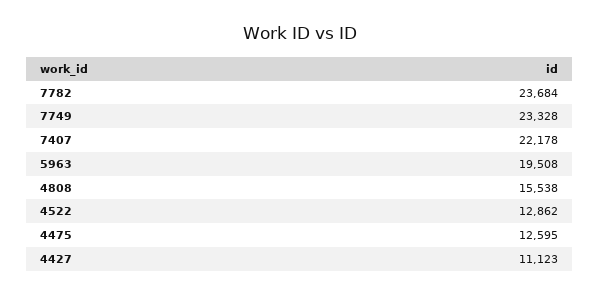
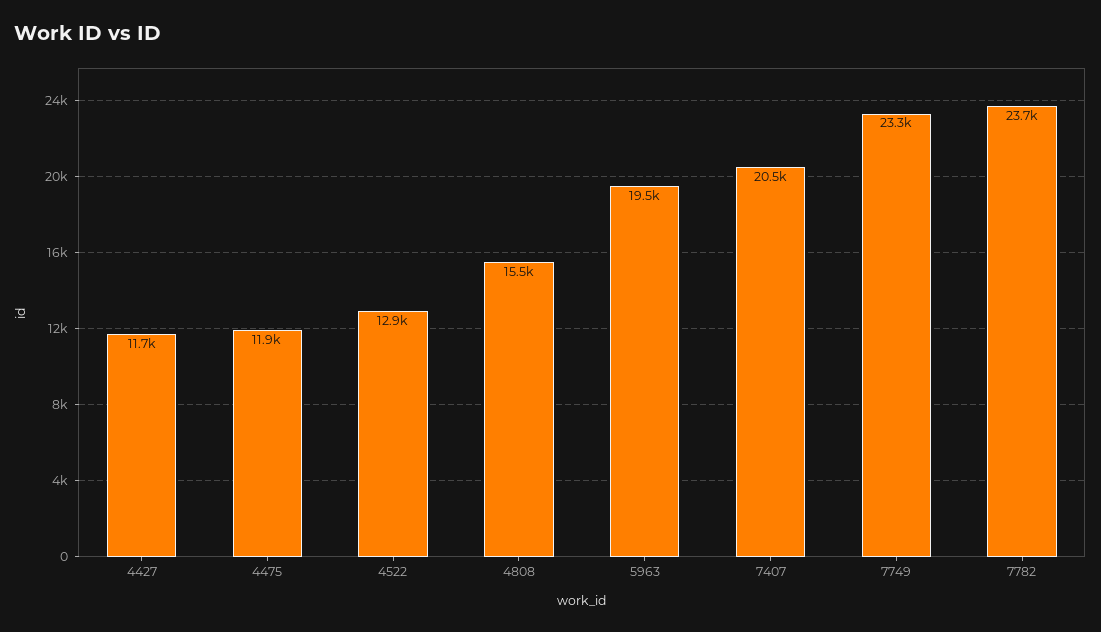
7407: 22178 -> 20500
4475: 12595 -> 11900
4427: 11123 -> 11700

